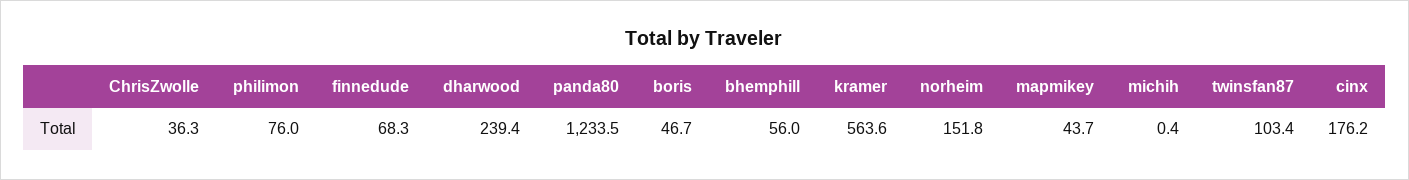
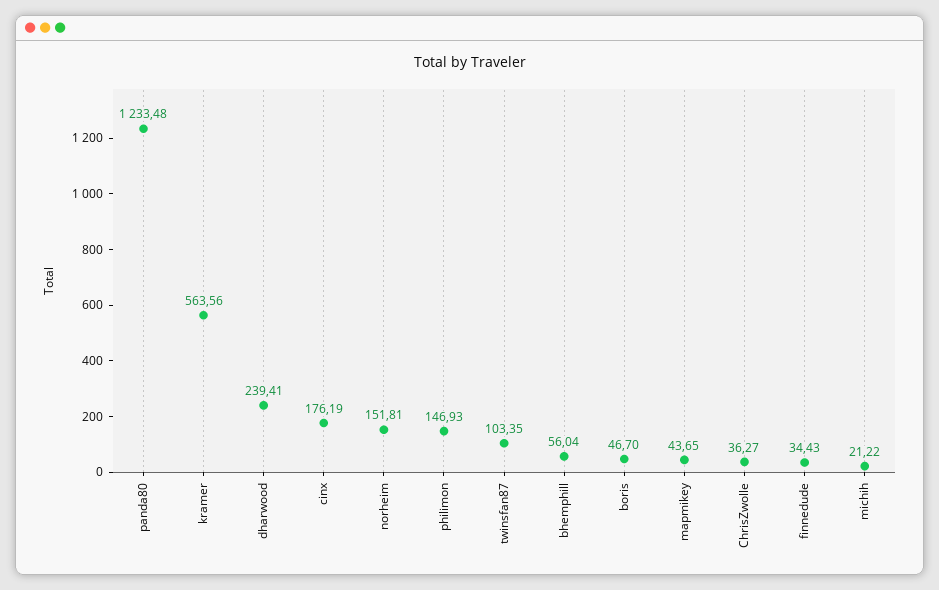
philimon: 76 -> 146.93
finnedude: 68.3 -> 34.43
michih: 0.4 -> 21.22

